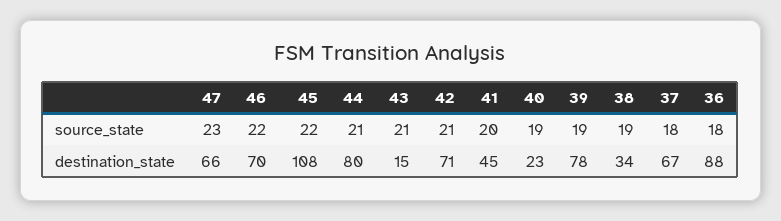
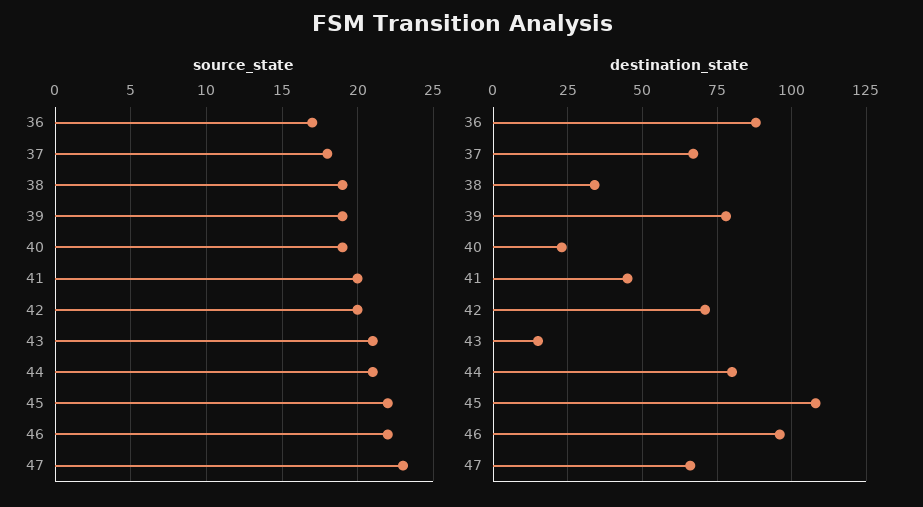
source_state, 42: 21 -> 20
source_state, 36: 18 -> 17
destination_state, 46: 70 -> 95

